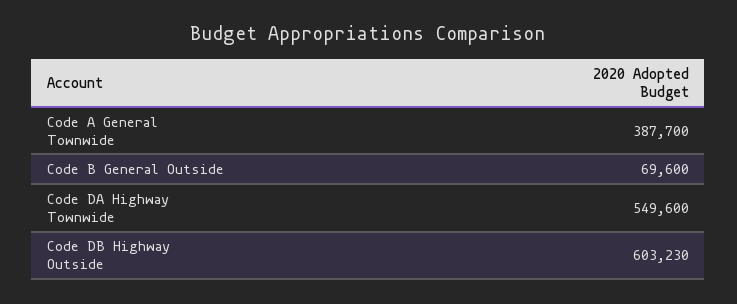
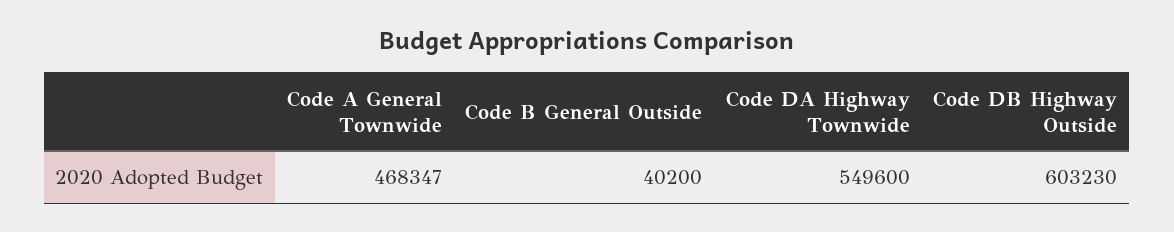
Code A General Townwide: 387700 -> 468347
Code B General Outside: 69600 -> 40200

